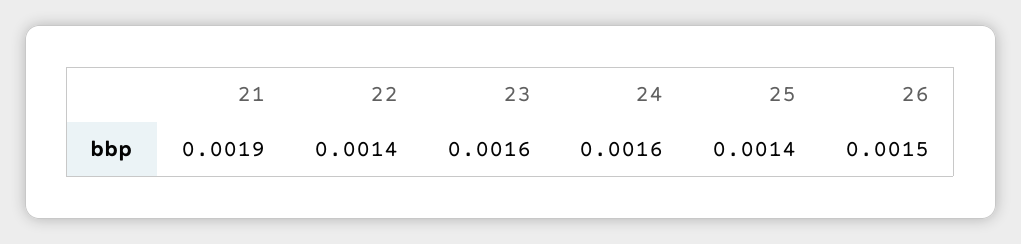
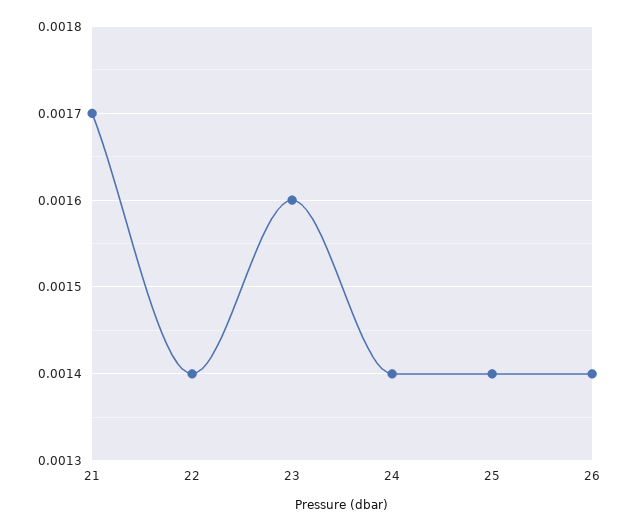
21: 0.0019 -> 0.0017
24: 0.0016 -> 0.0014
26: 0.0015 -> 0.0014

